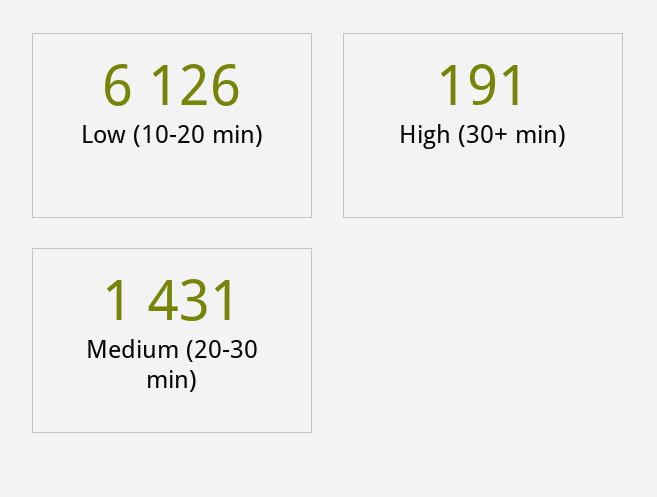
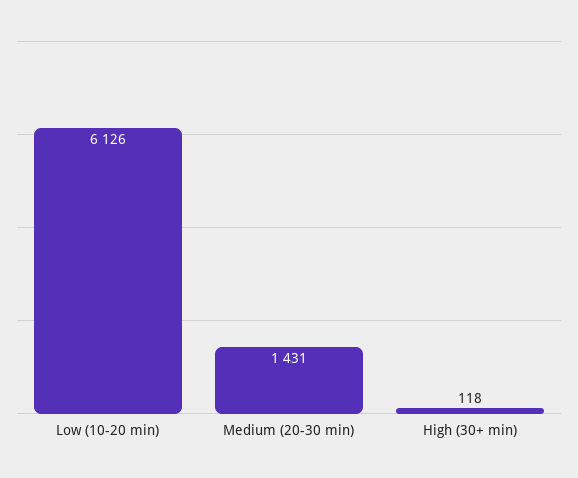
High (30+ min): 191 -> 118

